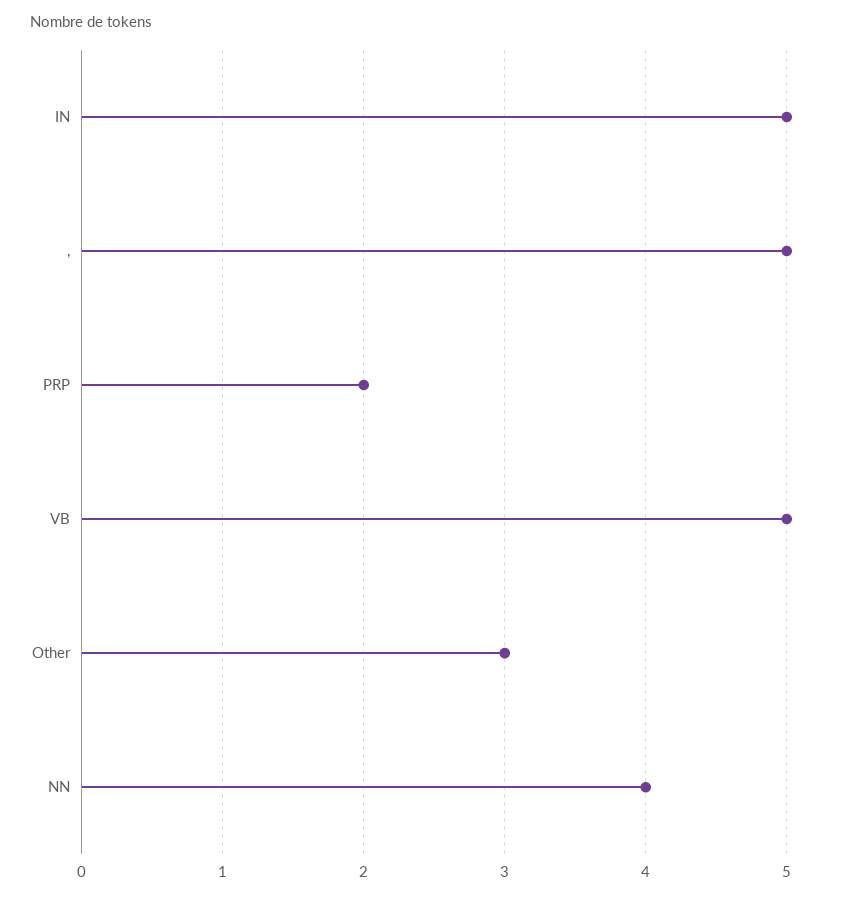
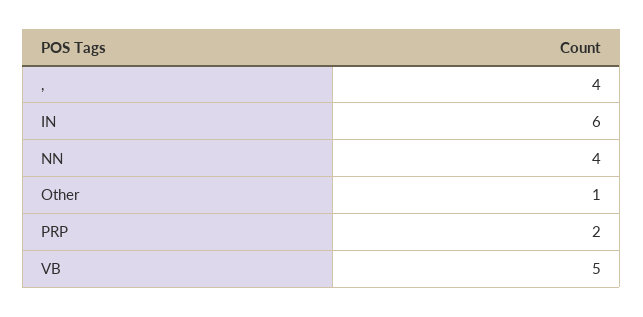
IN: 5 -> 6
,: 5 -> 4
Other: 3 -> 1

